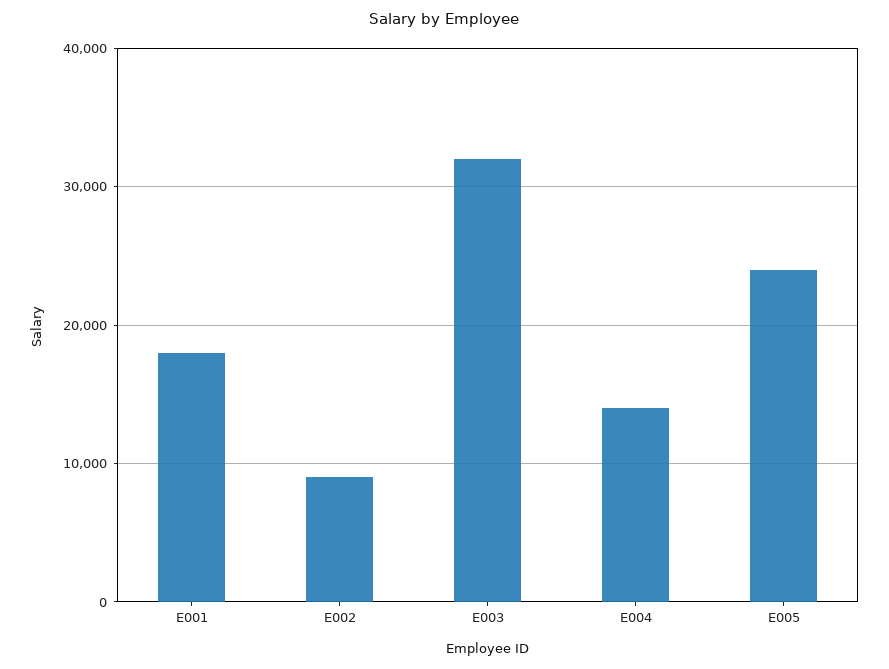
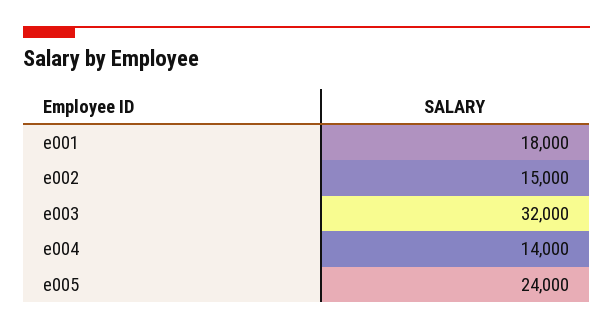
E002: 9000 -> 15000

